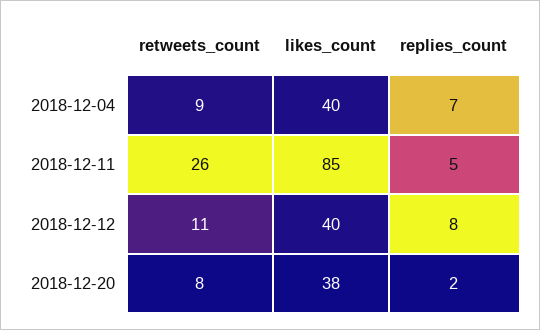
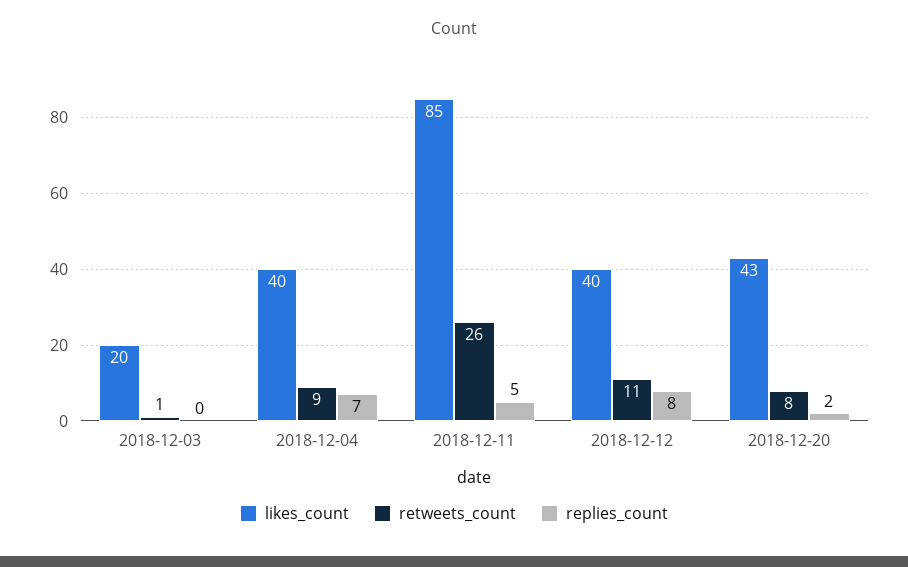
likes_count, 2018-12-20: 38 -> 43
likes_count, 2018-12-03: none -> 20
retweets_count, 2018-12-03: none -> 1
replies_count, 2018-12-03: none -> 0

